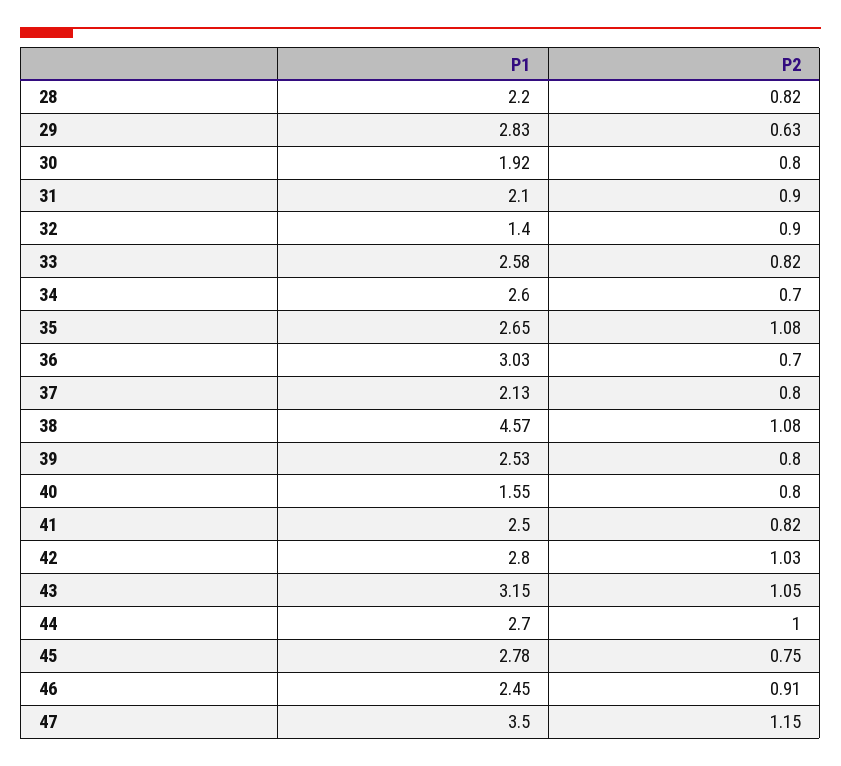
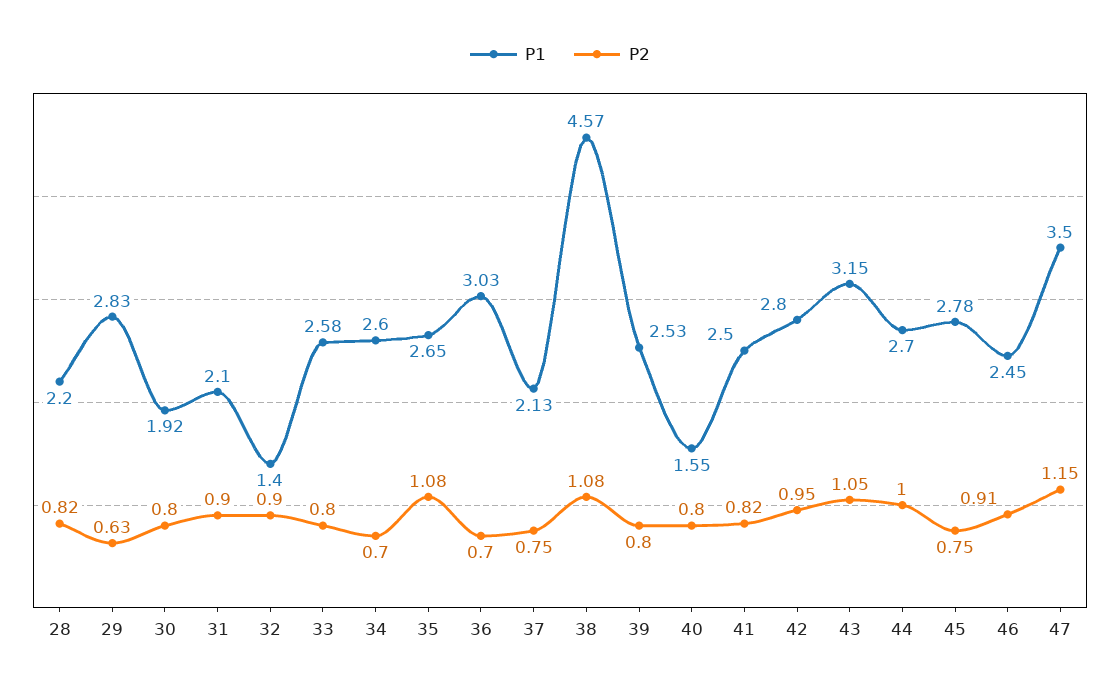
P2, 33: 0.82 -> 0.8
P2, 37: 0.8 -> 0.75
P2, 42: 1.03 -> 0.95

